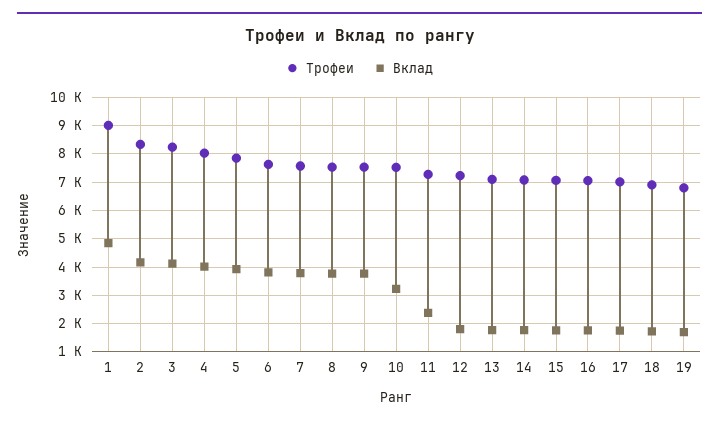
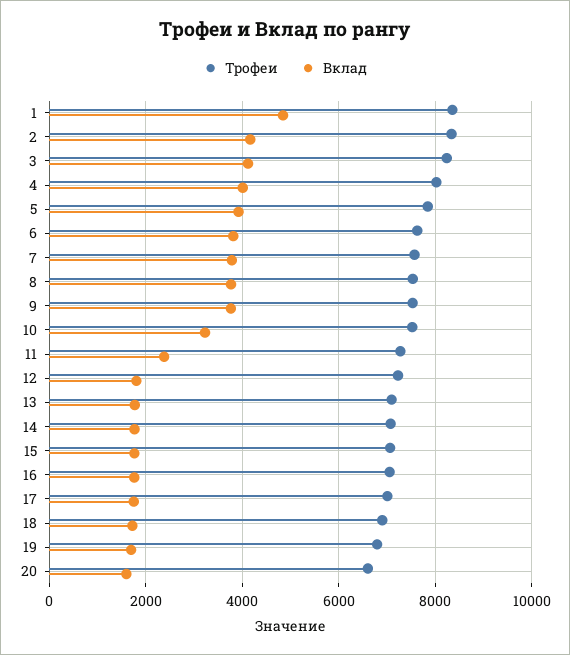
Трофеи, 1: 9000 -> 8400
Трофеи, 20: none -> 6600
Вклад, 20: none -> 1600

